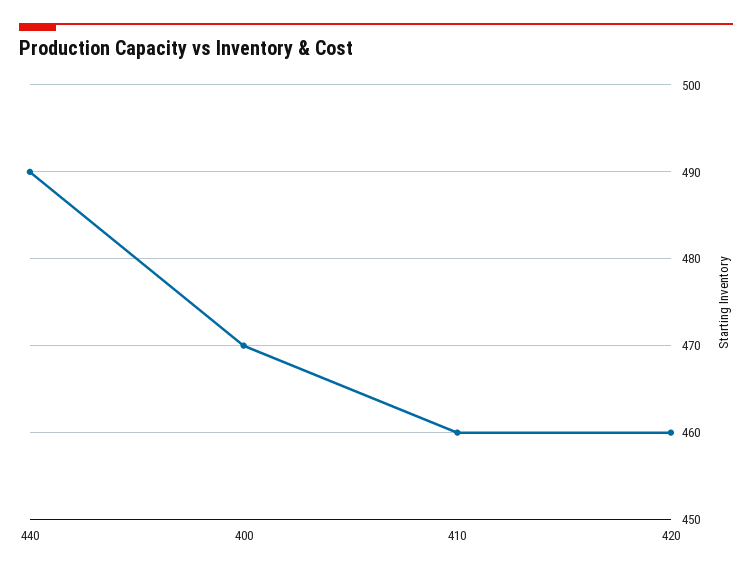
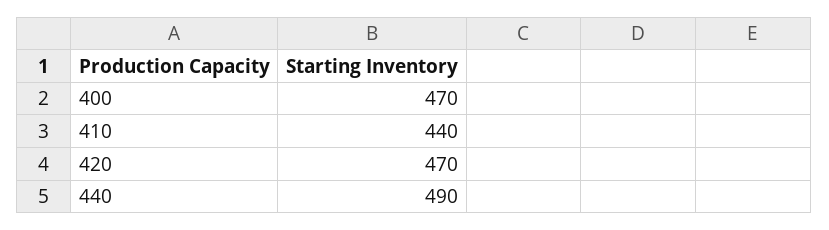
410: 460 -> 440
420: 460 -> 470

